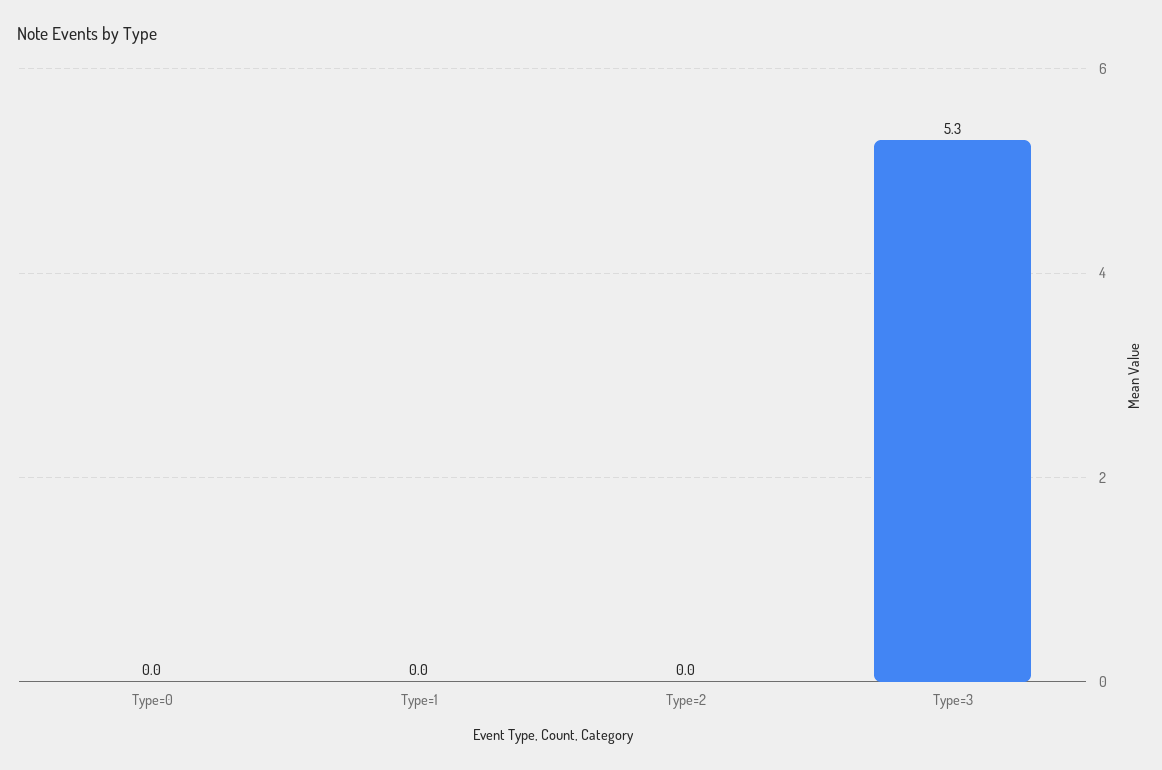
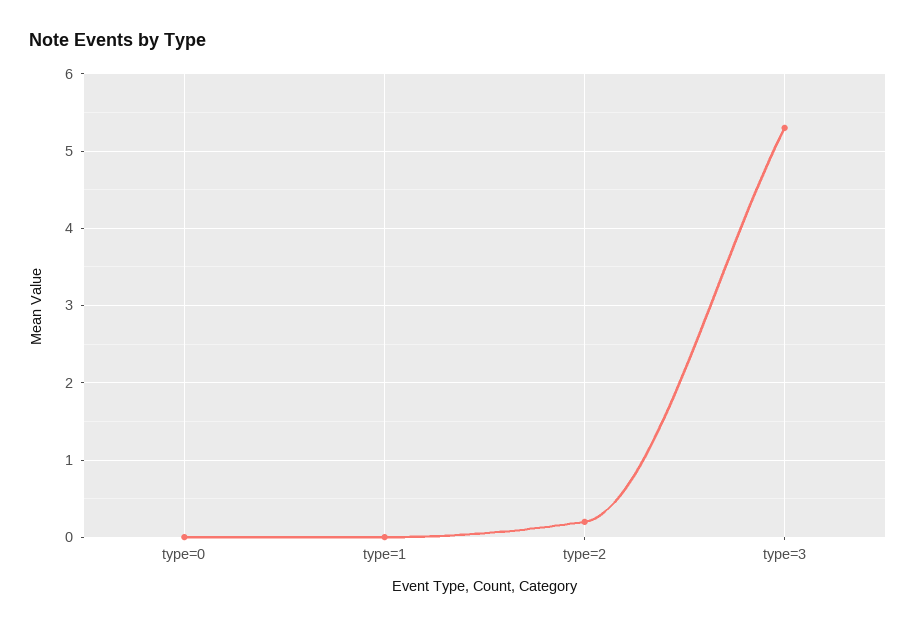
Type=2: 0 -> 0.2

